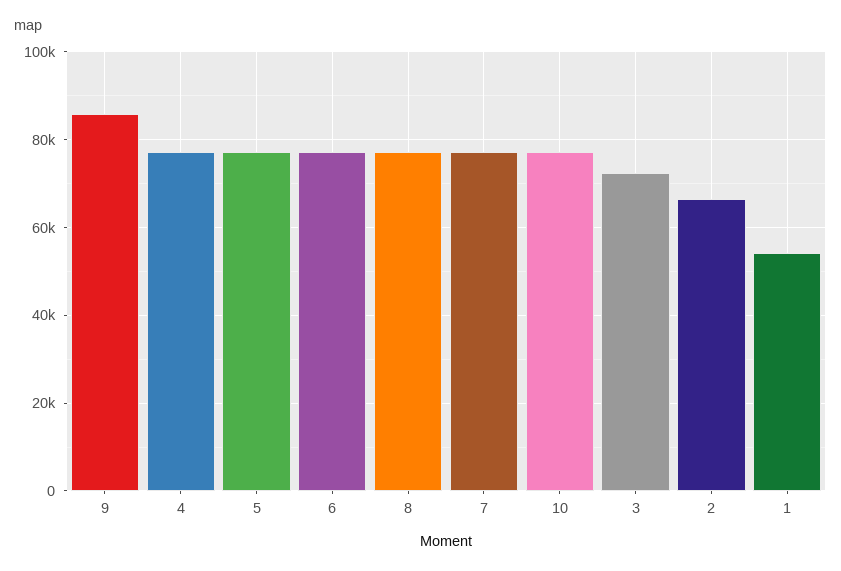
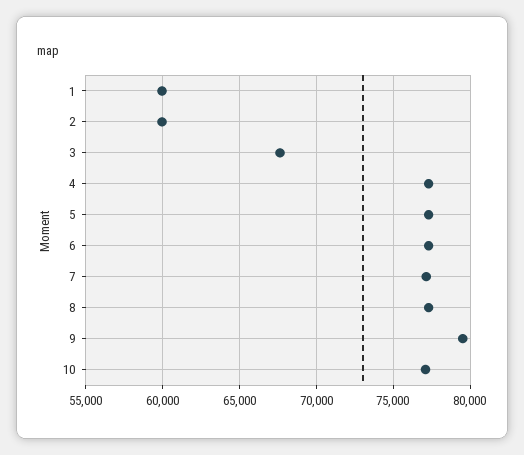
9: 86000 -> 79500
3: 72000 -> 67500
2: 66000 -> 60000
1: 54000 -> 60000

